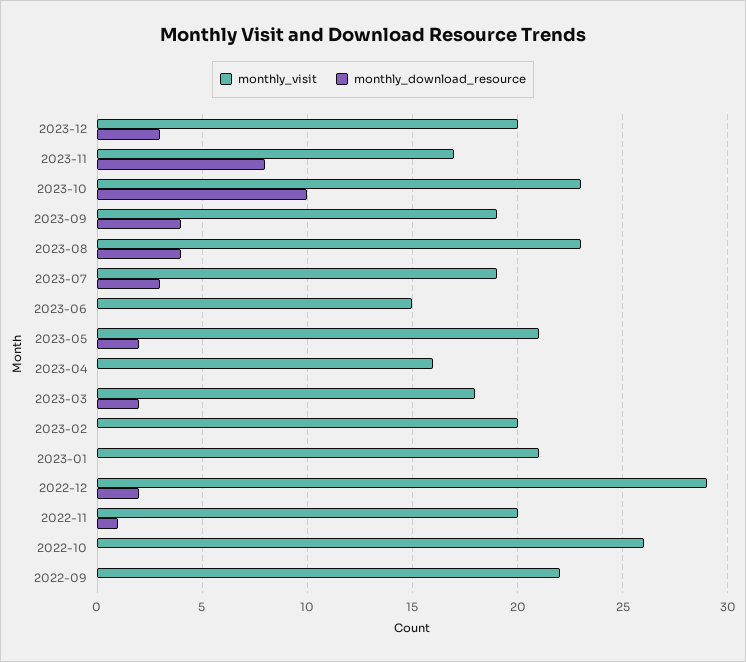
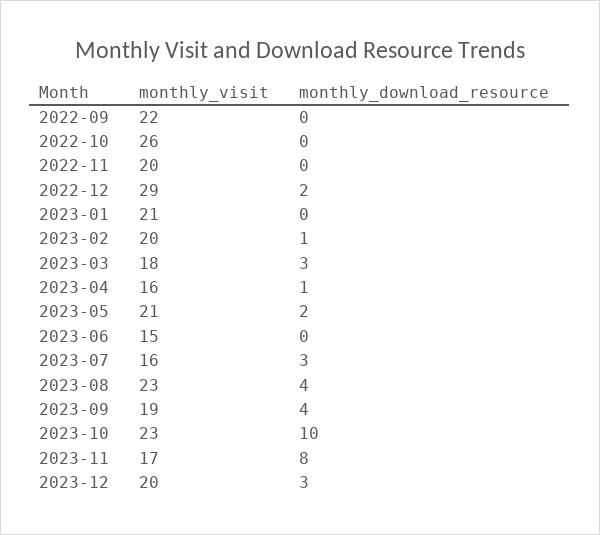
monthly_visit, 2023-07: 19 -> 16
monthly_download_resource, 2023-04: 0 -> 1
monthly_download_resource, 2023-03: 2 -> 3
monthly_download_resource, 2023-02: 0 -> 1
monthly_download_resource, 2022-11: 1 -> 0

